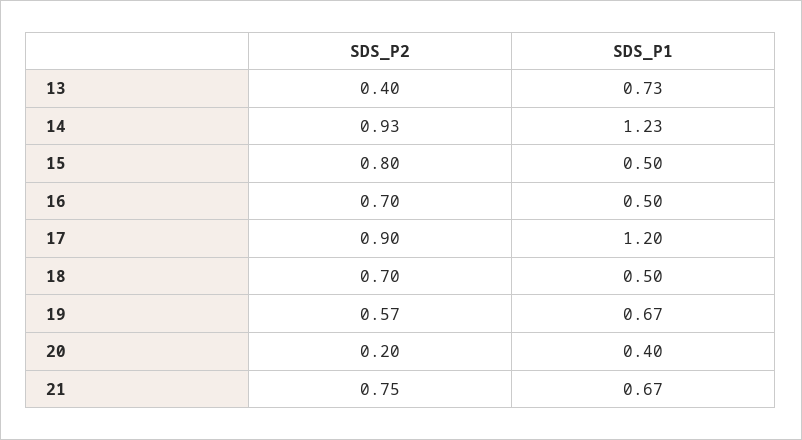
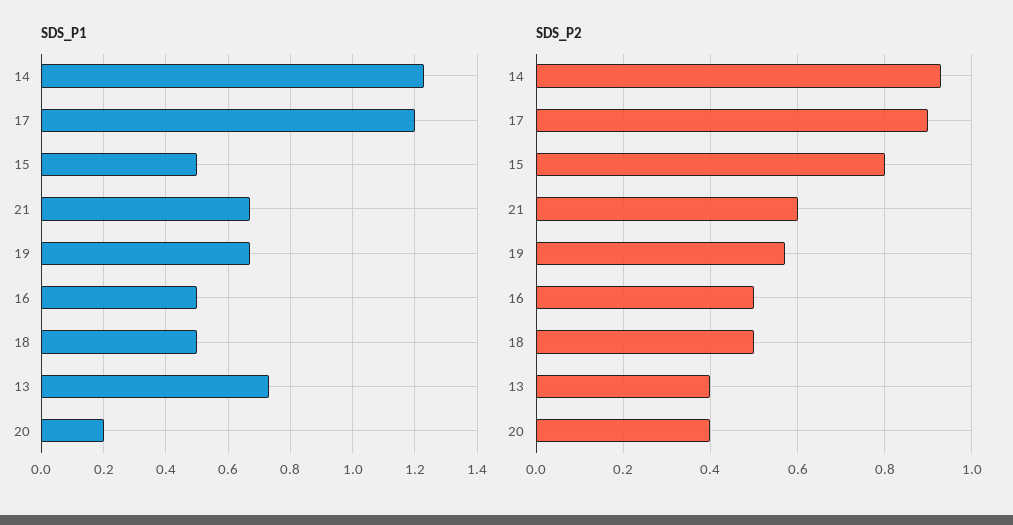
SDS_P2, 16: 0.7 -> 0.5
SDS_P2, 18: 0.7 -> 0.5
SDS_P2, 20: 0.2 -> 0.4
SDS_P1, 20: 0.4 -> 0.2
SDS_P2, 21: 0.75 -> 0.6

